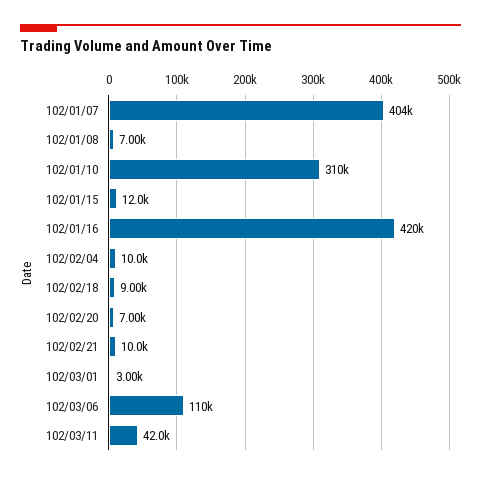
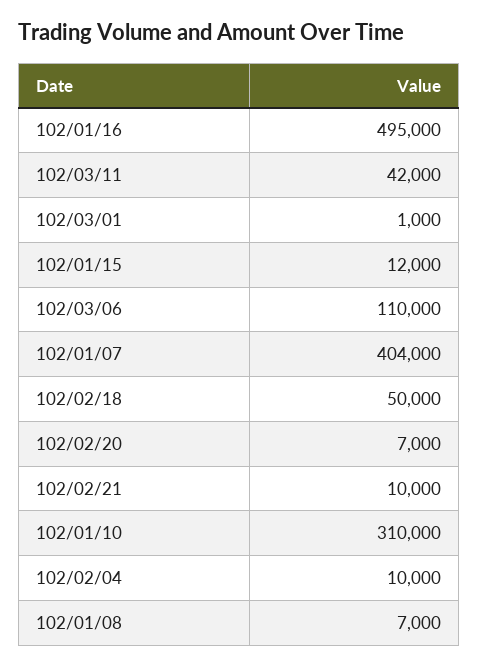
102/01/16: 420000 -> 495000
102/02/18: 9000 -> 50000
102/03/01: 3000 -> 1000

